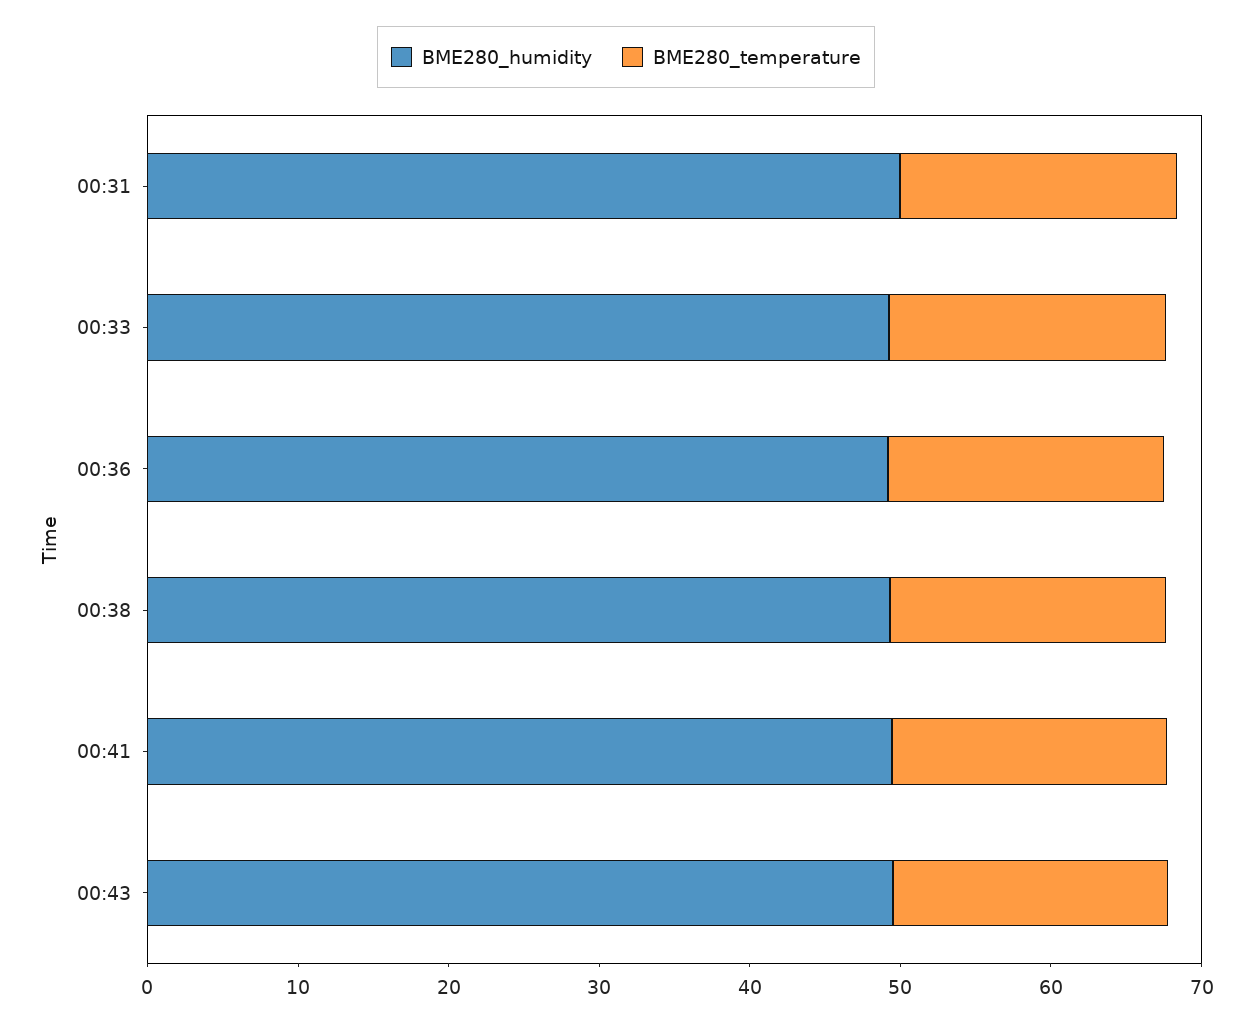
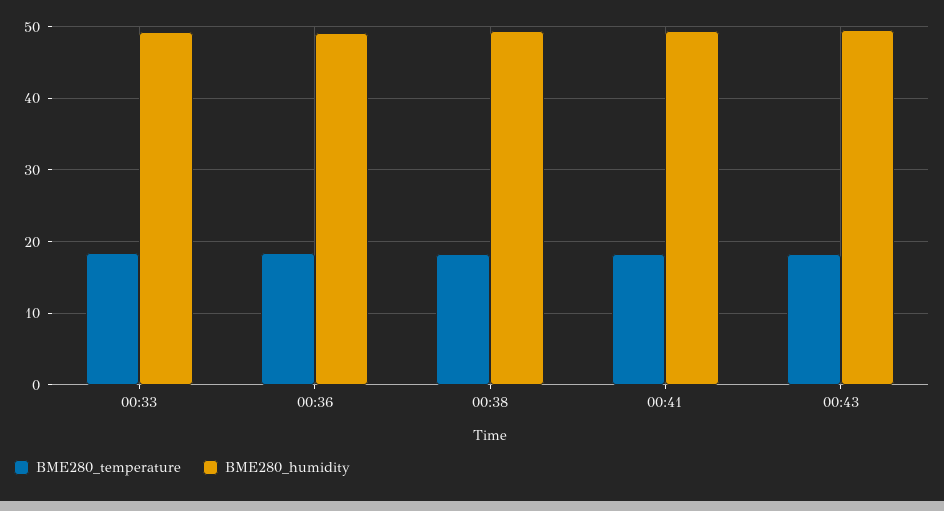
BME280_humidity, 00:31: 50 -> none
BME280_temperature, 00:31: 18 -> none

